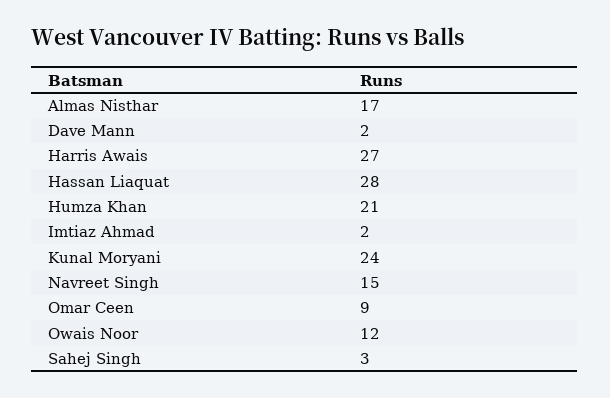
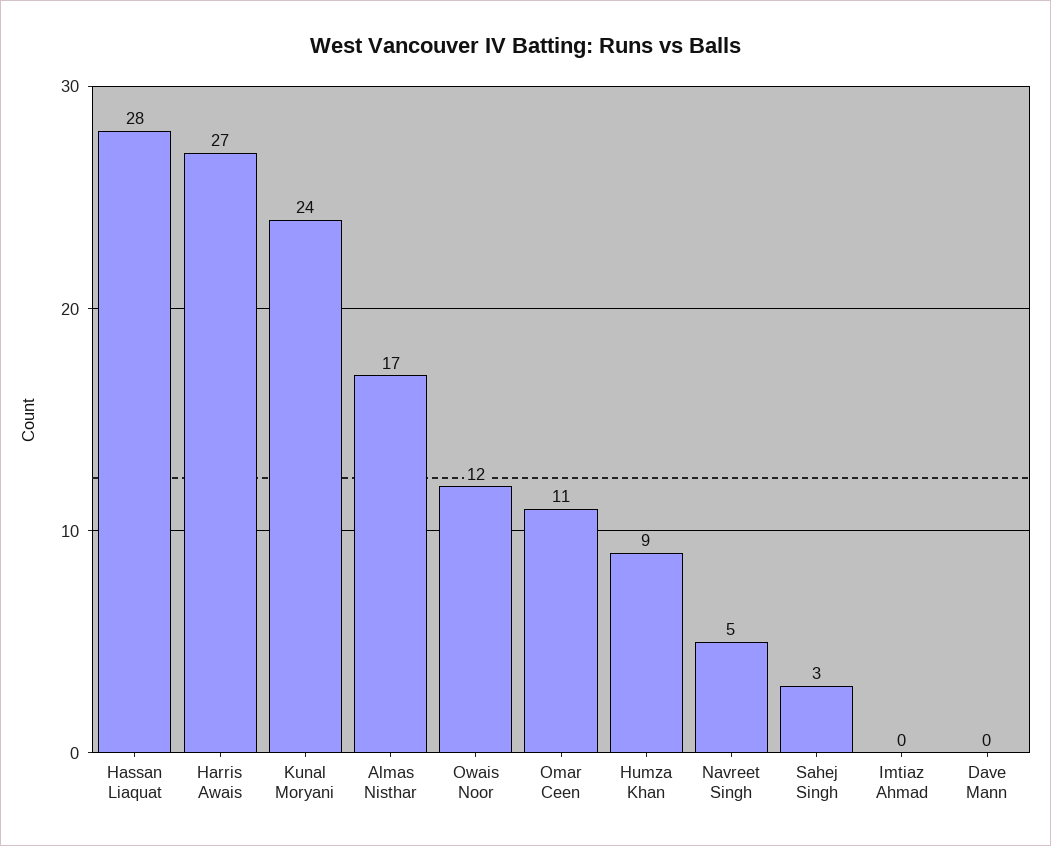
Dave Mann: 2 -> 0
Humza Khan: 21 -> 9
Imtiaz Ahmad: 2 -> 0
Navreet Singh: 15 -> 5
Omar Ceen: 9 -> 11

